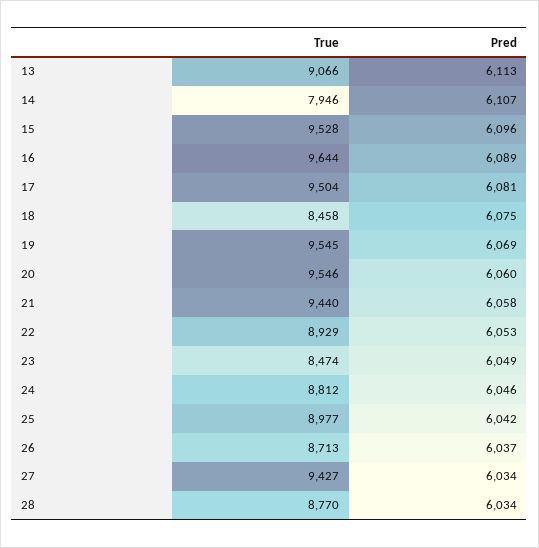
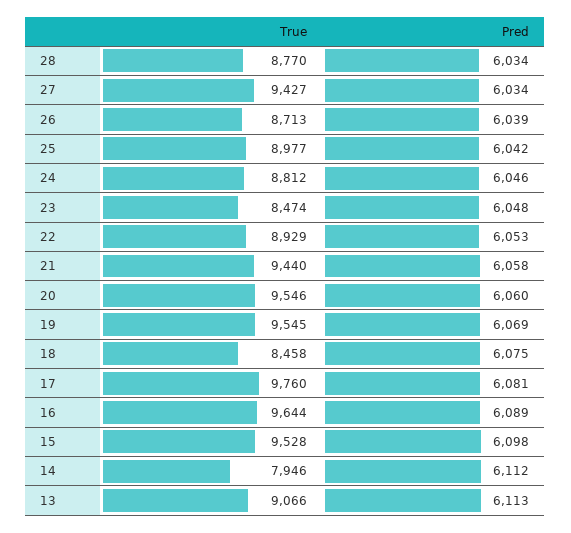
Pred, 14: 6107 -> 6112
Pred, 15: 6096 -> 6098
True, 17: 9504 -> 9760
Pred, 23: 6049 -> 6048
Pred, 26: 6037 -> 6039

